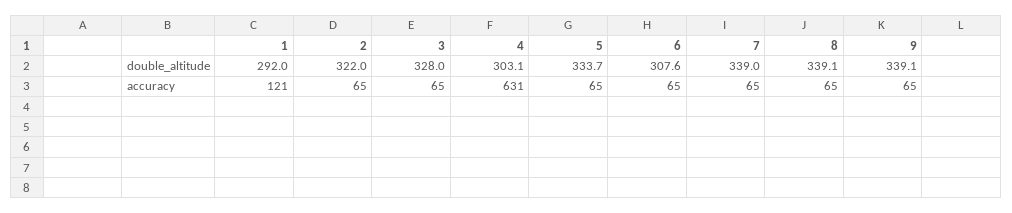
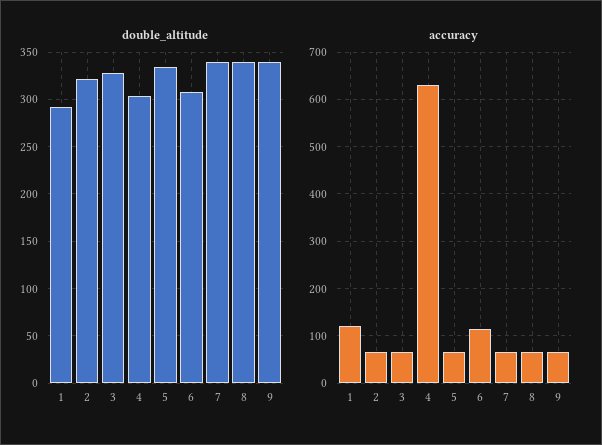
accuracy, 6: 65 -> 120

